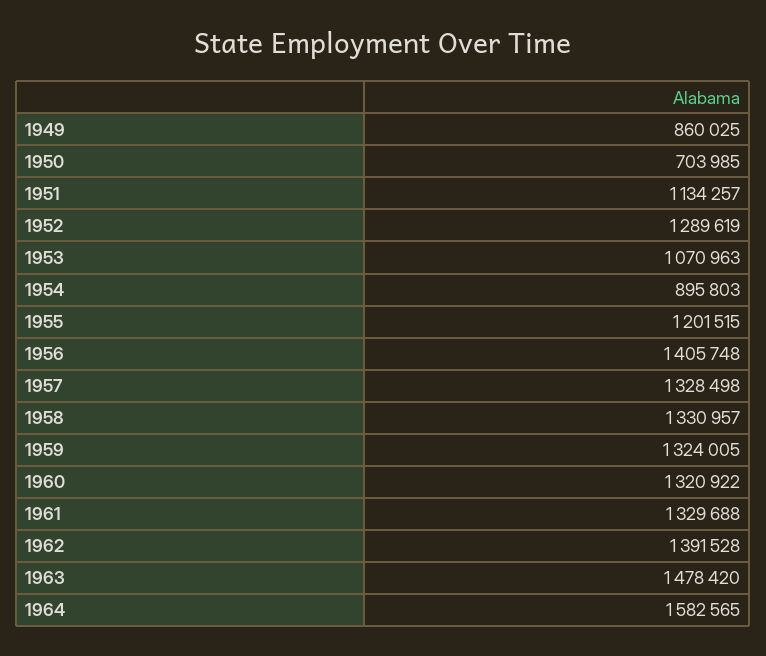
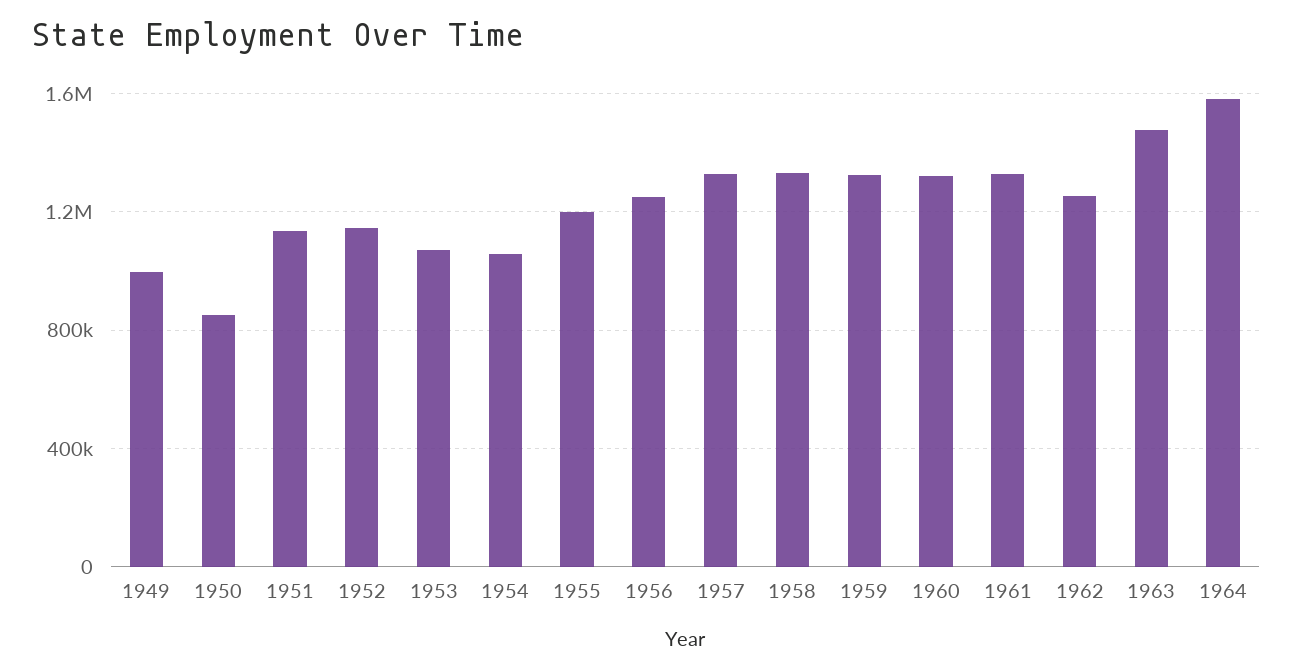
1949: 860025 -> 1000000
1950: 703985 -> 850000
1952: 1289619 -> 1150000
1954: 895803 -> 1050000
1956: 1405748 -> 1250000
1962: 1391528 -> 1250000

